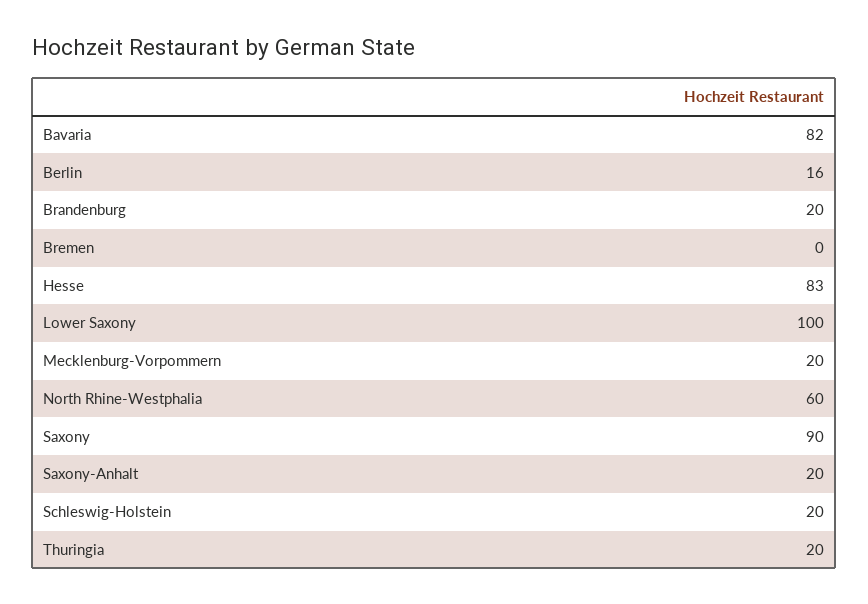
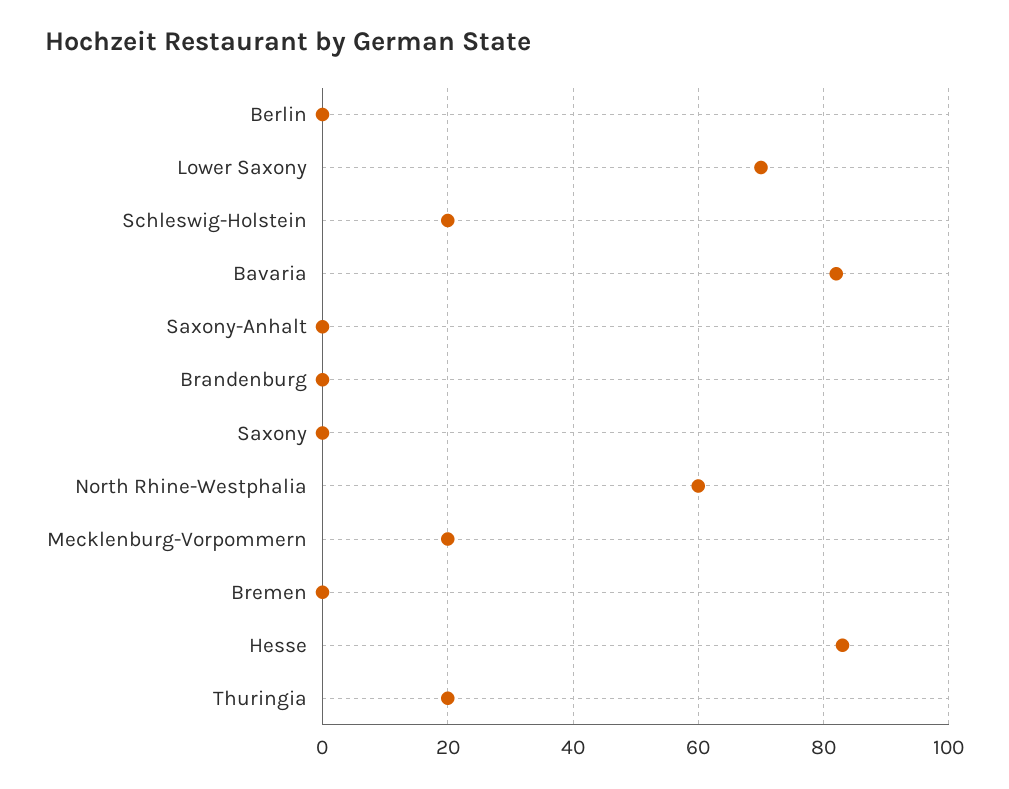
Berlin: 16 -> 0
Brandenburg: 20 -> 0
Lower Saxony: 100 -> 70
Saxony: 90 -> 0
Saxony-Anhalt: 20 -> 0

